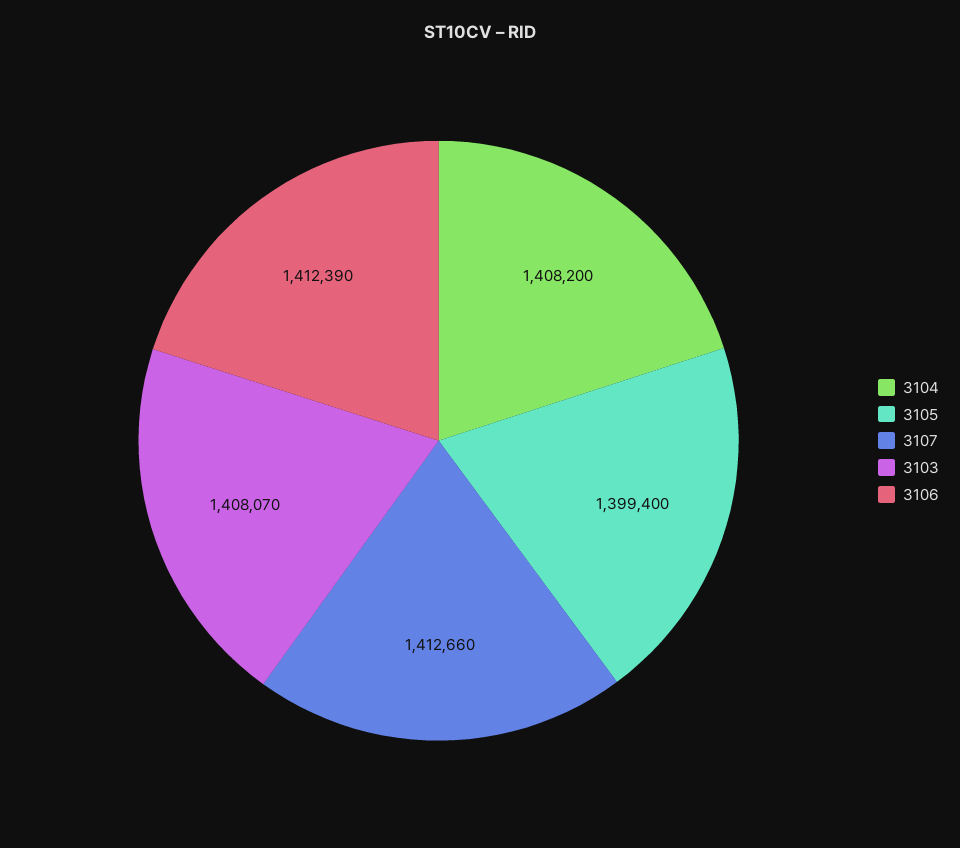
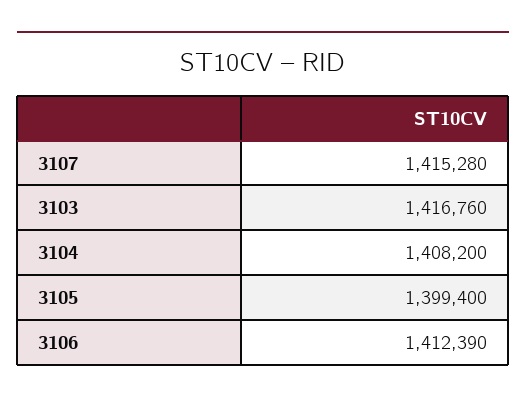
3107: 1412660 -> 1415280
3103: 1408070 -> 1416760

